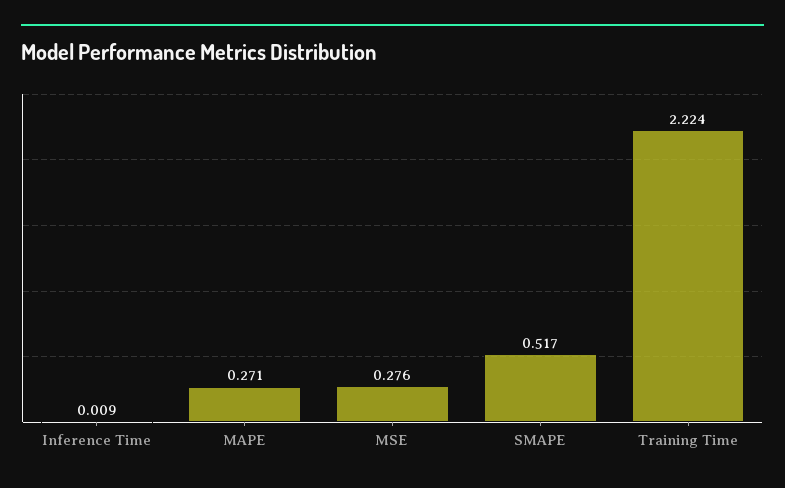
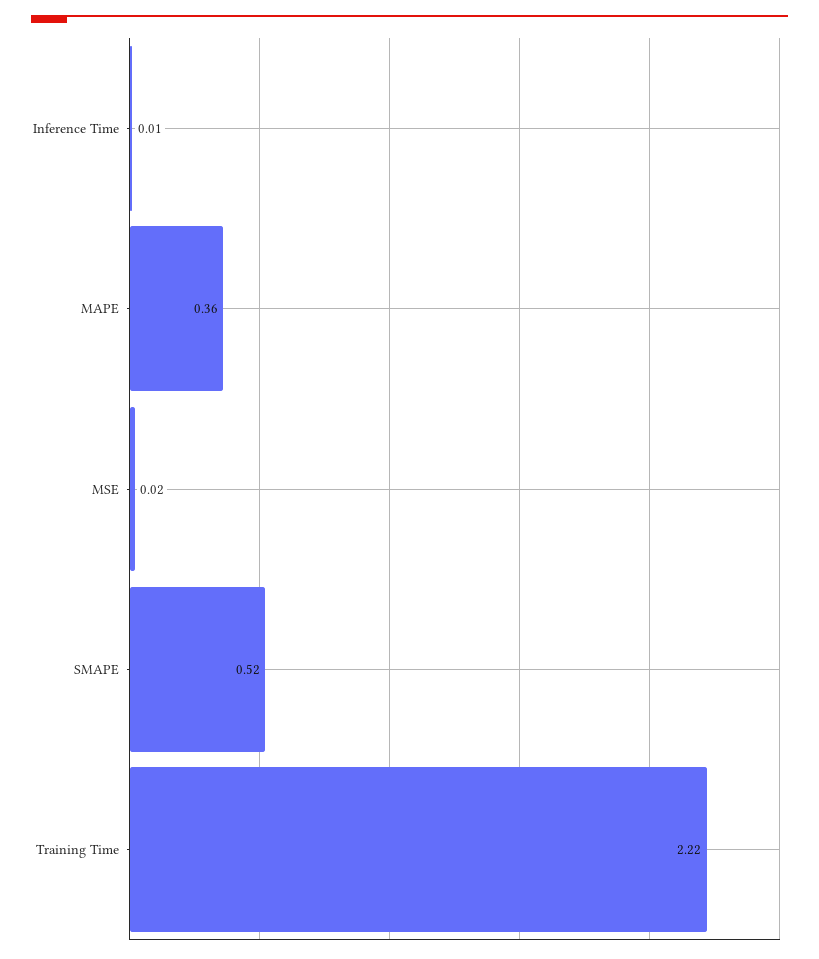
MAPE: 0.271 -> 0.36
MSE: 0.276 -> 0.02

